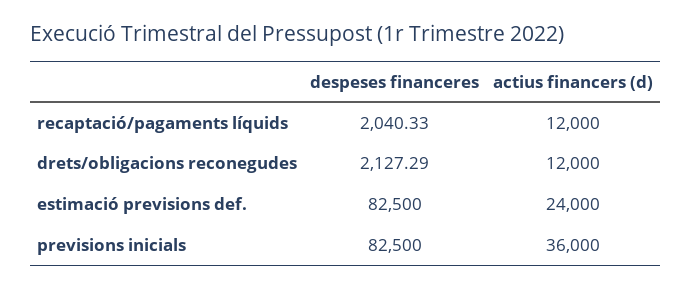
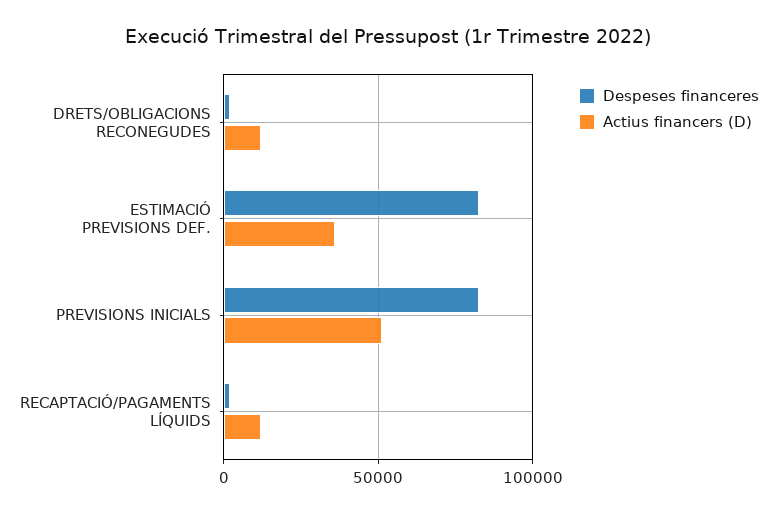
actius financers (d), estimació previsions def.: 24000 -> 35000
actius financers (d), previsions inicials: 36000 -> 50000

